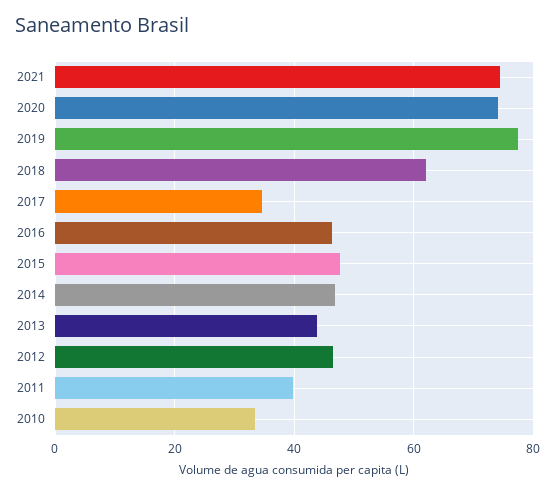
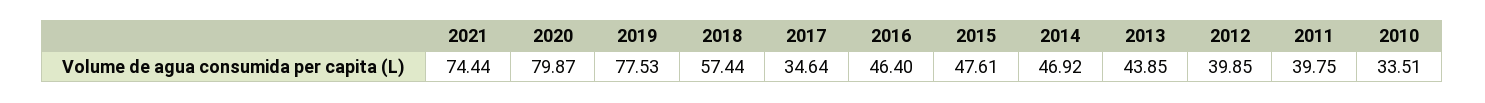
2020: 74 -> 79.87
2018: 62 -> 57.44
2012: 46 -> 39.85

